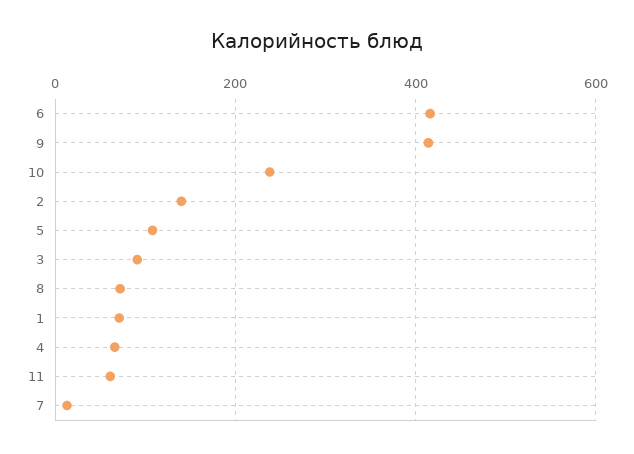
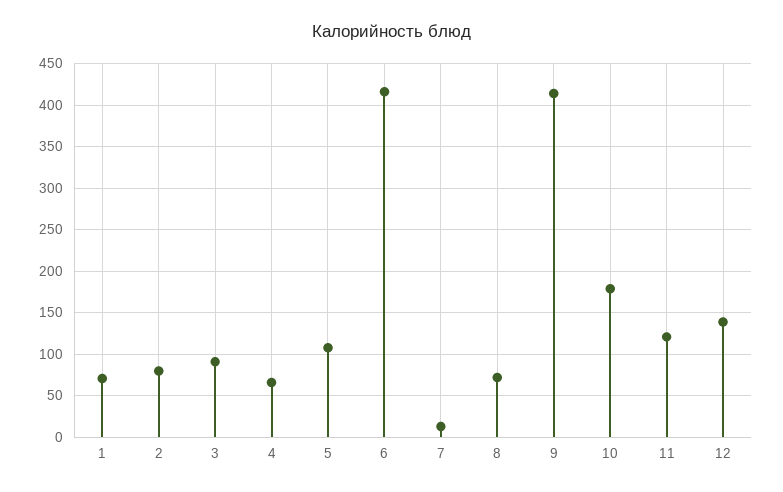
10: 240 -> 180
2: 140 -> 80
11: 60 -> 120
12: none -> 140

